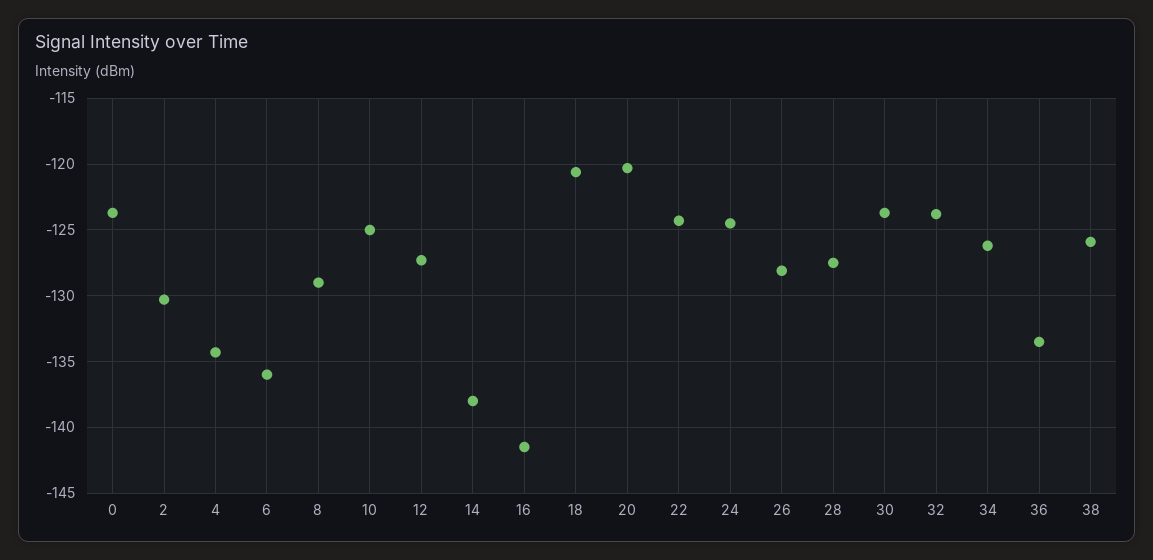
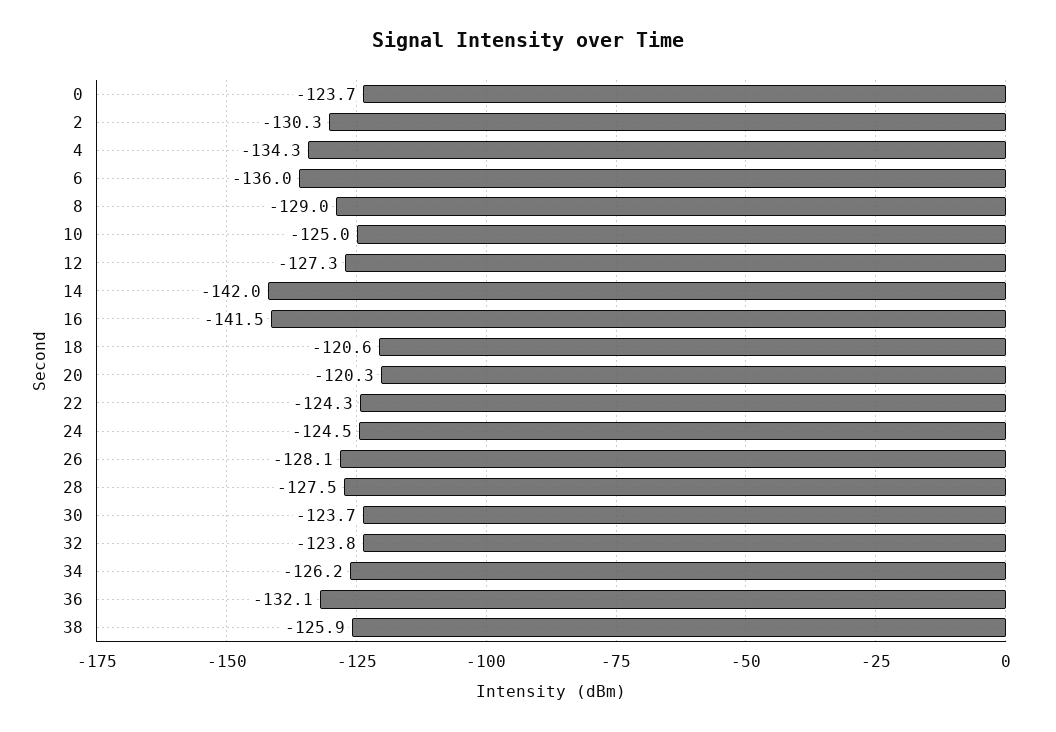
14: -138 -> -142
36: -133.5 -> -132.1

